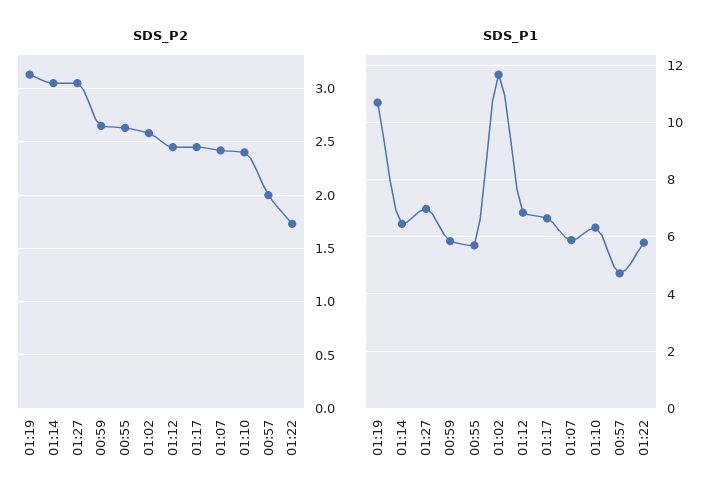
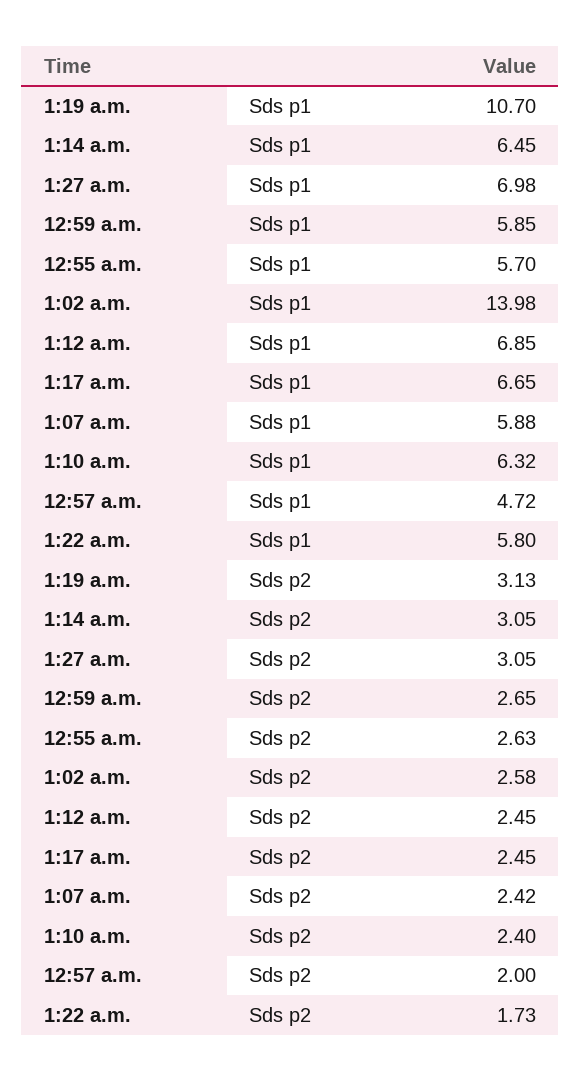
SDS_P1, 01:02: 11.75 -> 13.98

